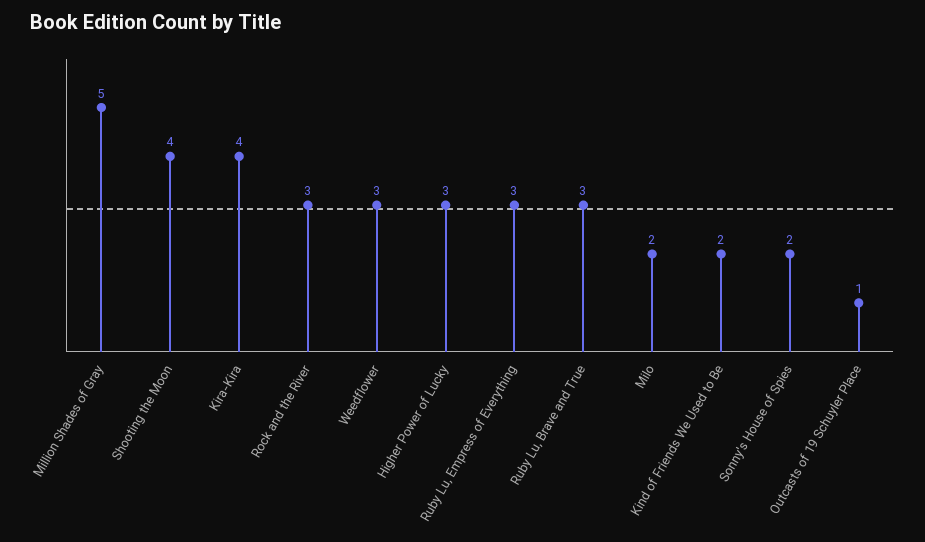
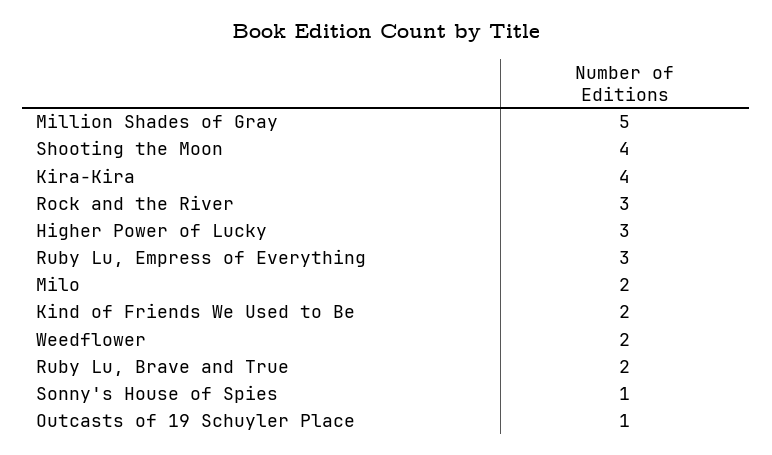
Weedflower: 3 -> 2
Ruby Lu, Brave and True: 3 -> 2
Sonny's House of Spies: 2 -> 1

